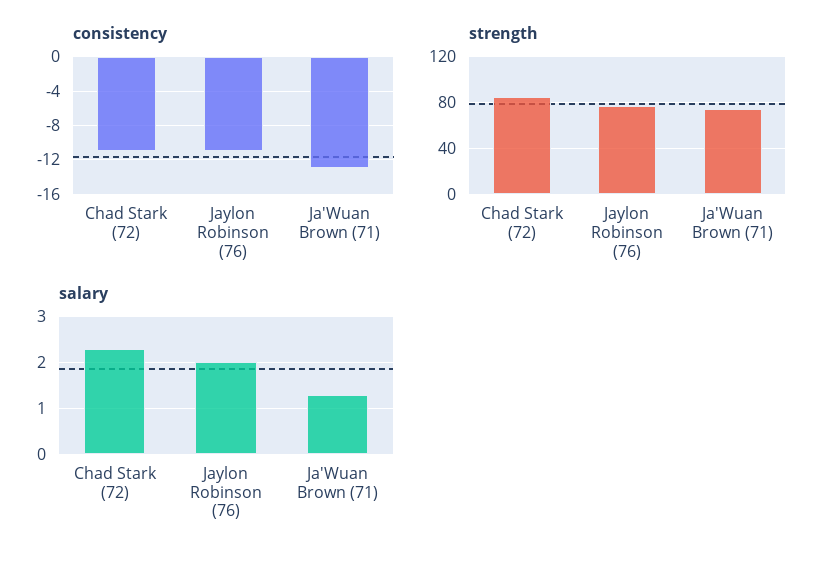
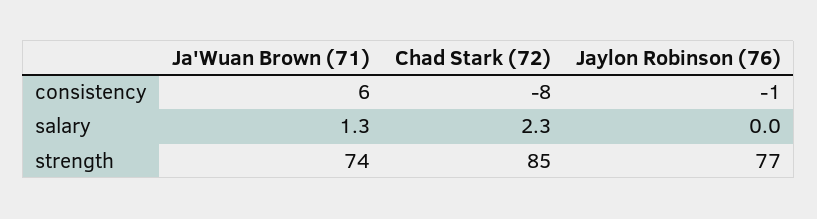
consistency, Chad Stark (72): -11 -> -8
consistency, Jaylon Robinson (76): -11 -> -1
consistency, Ja'Wuan Brown (71): -13 -> 6
salary, Jaylon Robinson (76): 2 -> 0

